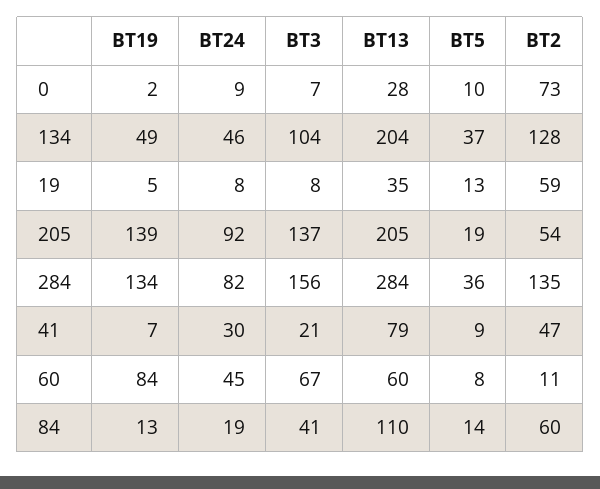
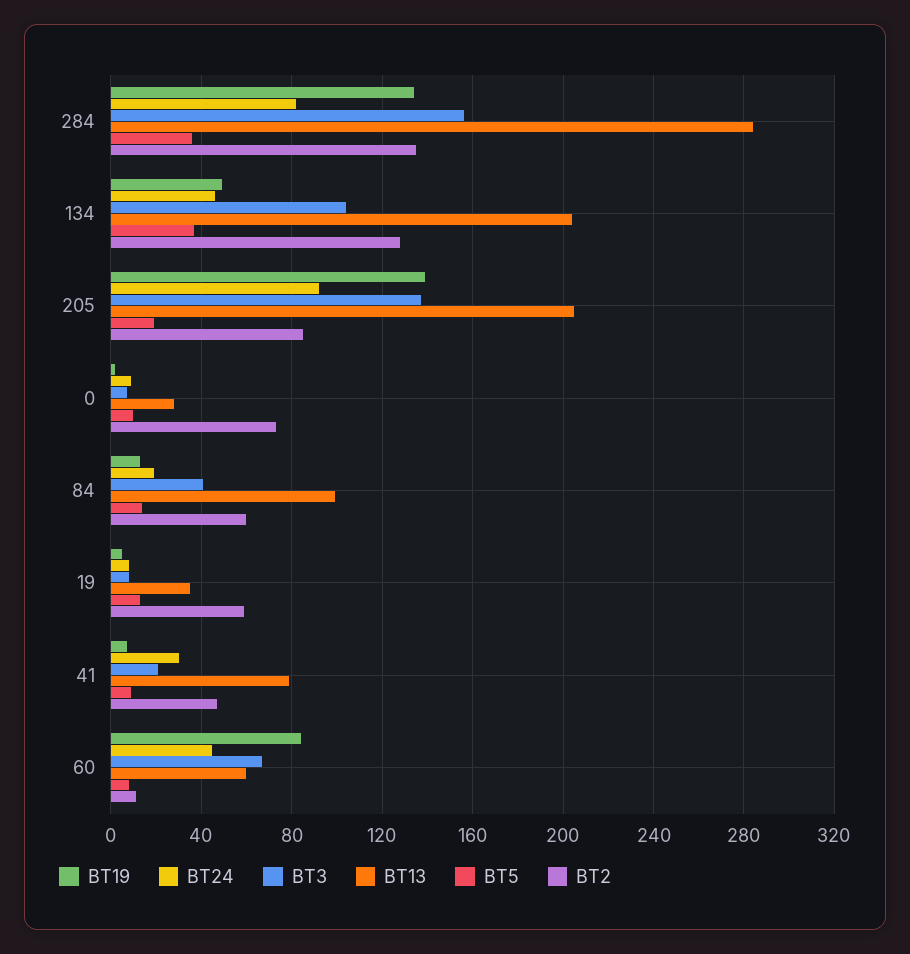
BT2, 205: 54 -> 85
BT13, 84: 110 -> 100

